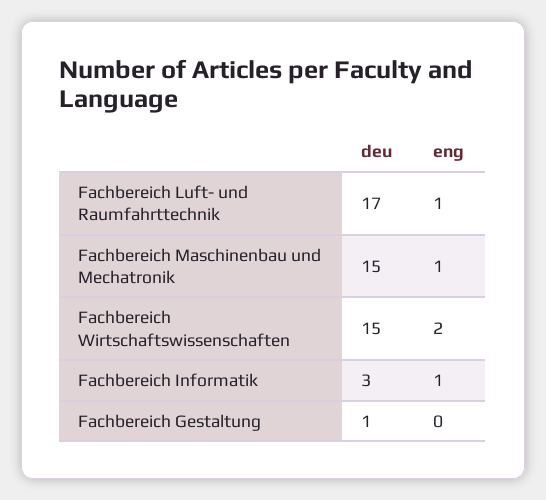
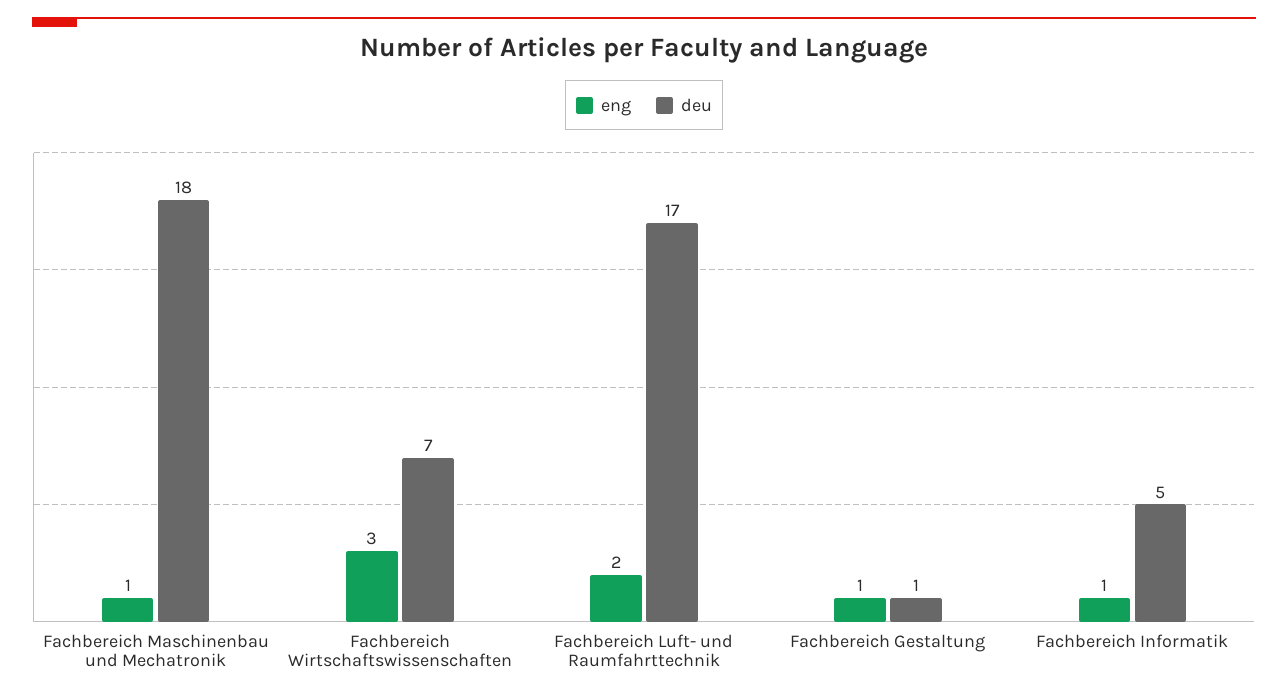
eng, Fachbereich Luft- und Raumfahrttechnik: 1 -> 2
deu, Fachbereich Maschinenbau und Mechatronik: 15 -> 18
deu, Fachbereich Wirtschaftswissenschaften: 15 -> 7
eng, Fachbereich Wirtschaftswissenschaften: 2 -> 3
deu, Fachbereich Informatik: 3 -> 5
eng, Fachbereich Gestaltung: 0 -> 1

